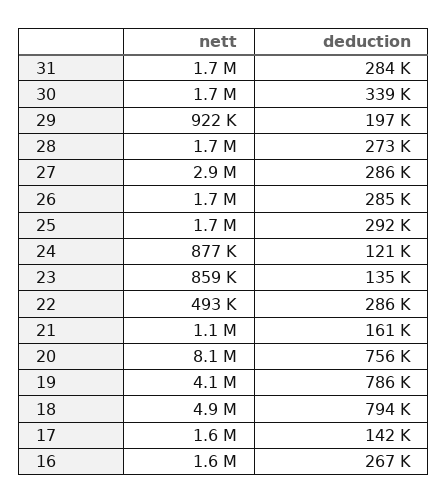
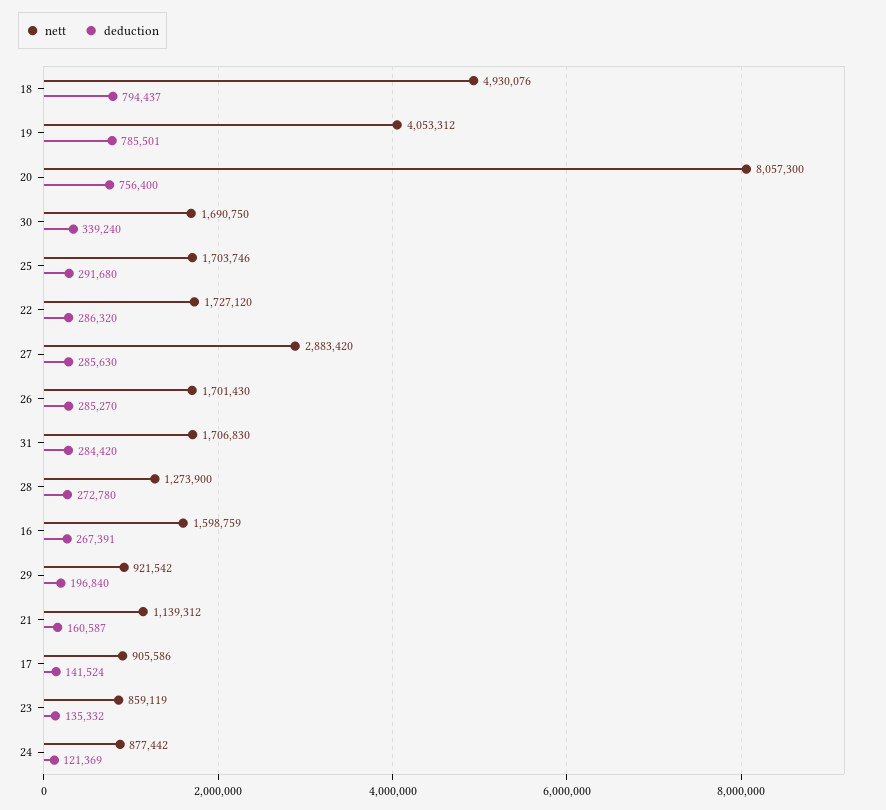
nett, 28: 1700000 -> 1273900
nett, 22: 493000 -> 1727120
nett, 17: 1600000 -> 905586

